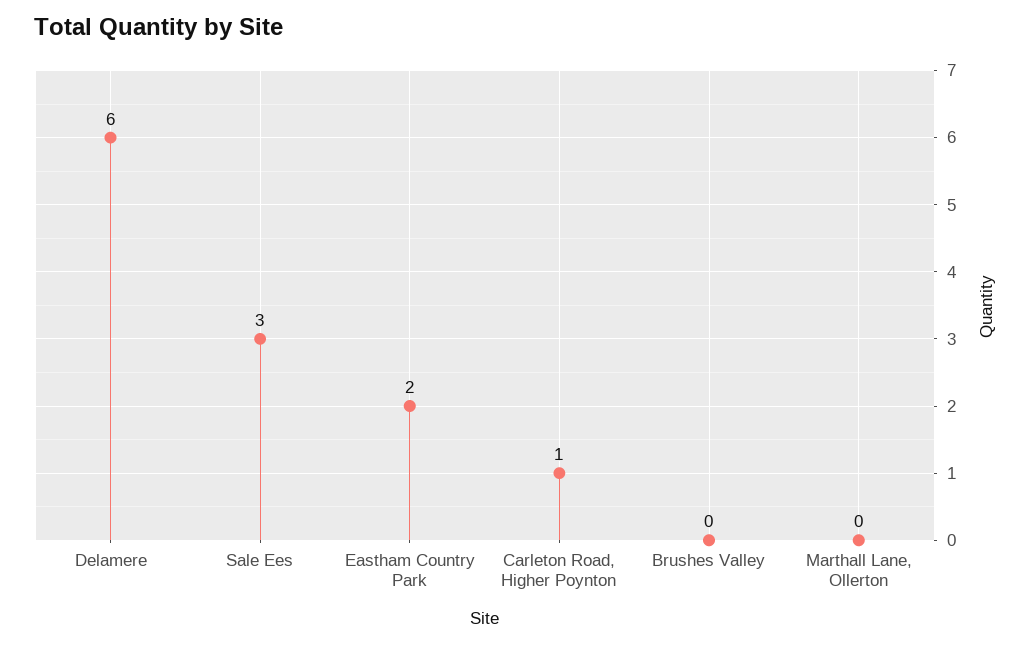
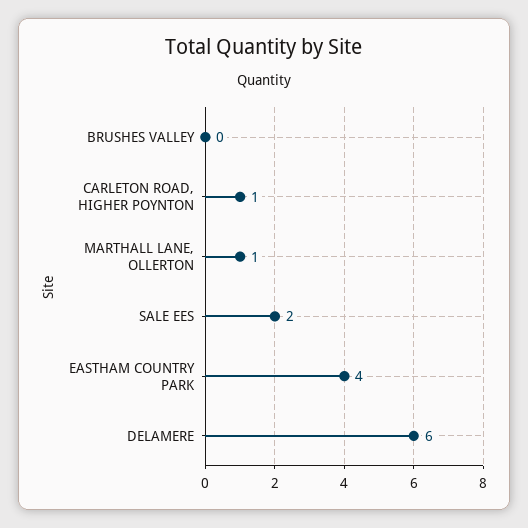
Sale Ees: 3 -> 2
Eastham Country Park: 2 -> 4
Marthall Lane, Ollerton: 0 -> 1

